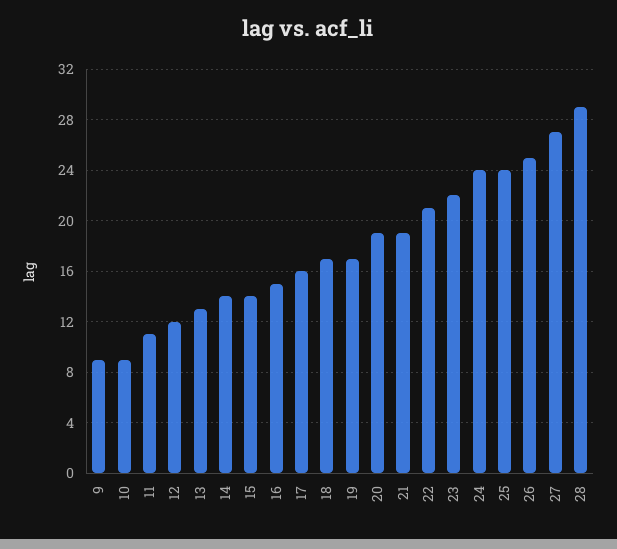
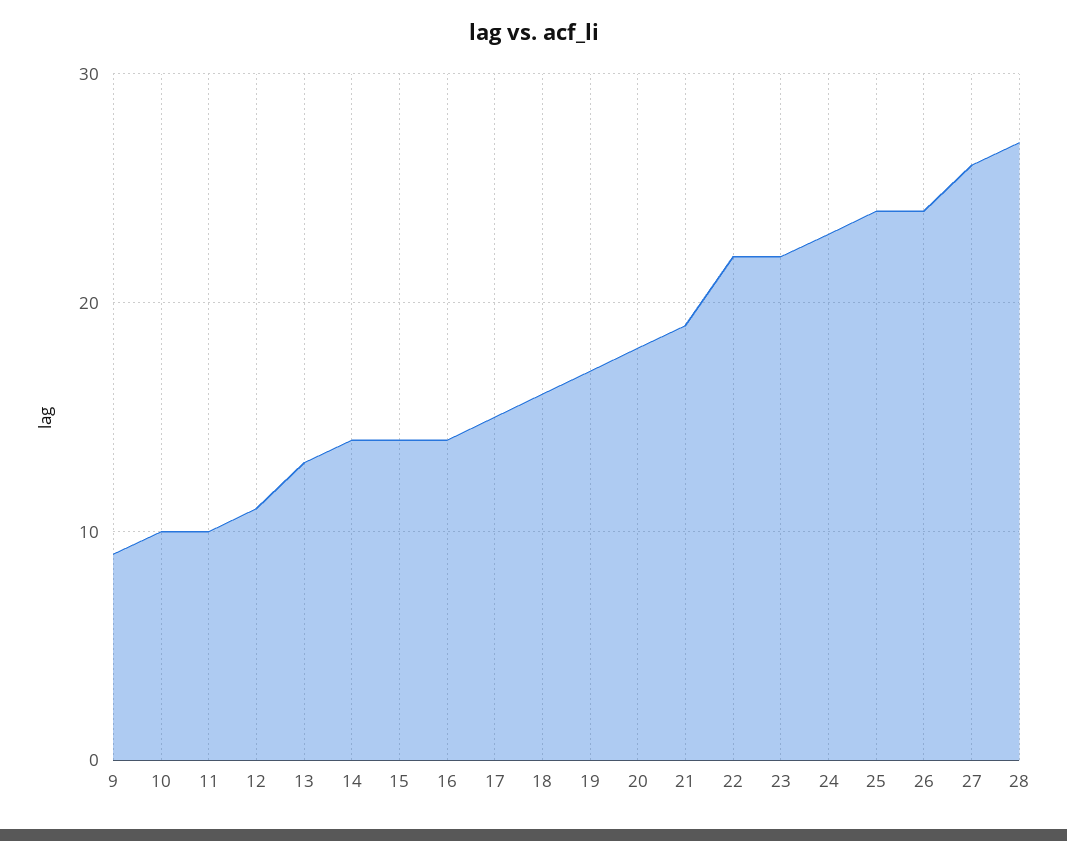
10: 9 -> 10
11: 11 -> 10
12: 12 -> 11
16: 15 -> 14
17: 16 -> 15
18: 17 -> 16
20: 19 -> 18
22: 21 -> 22
24: 24 -> 23
26: 25 -> 24
27: 27 -> 26
28: 29 -> 27

